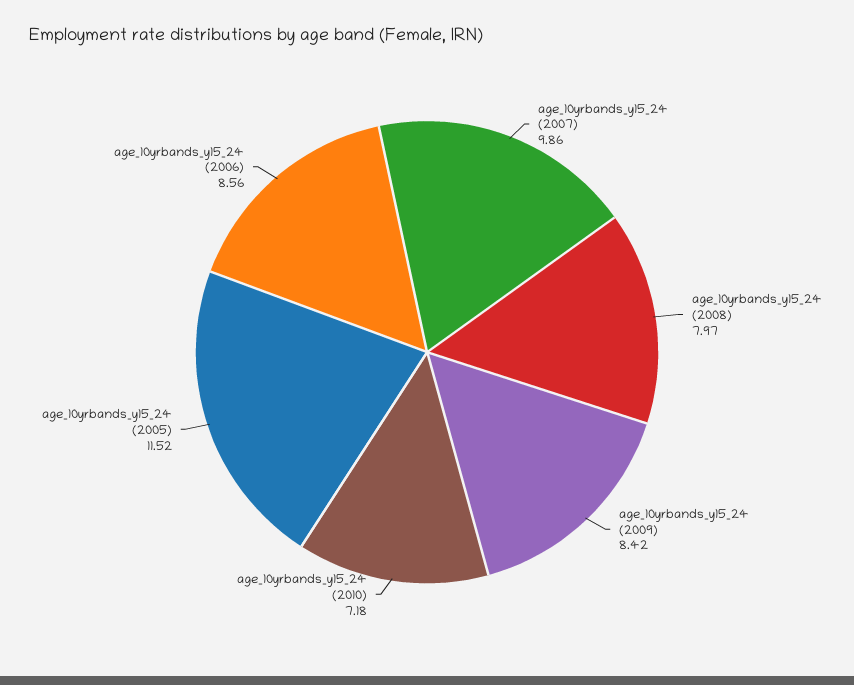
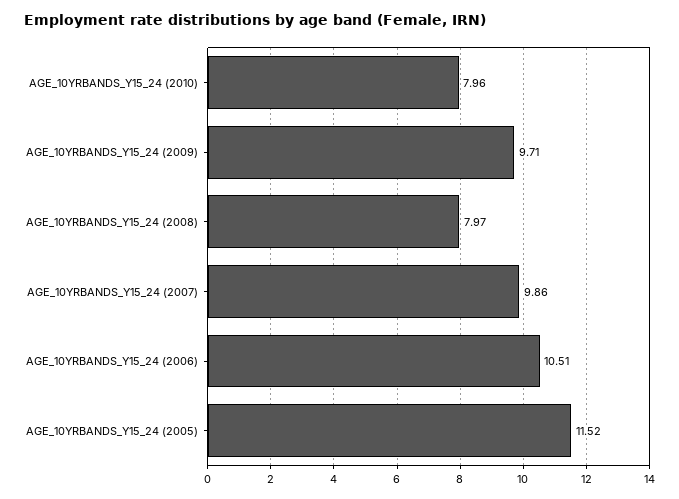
age_10yrbands_y15_24 (2009): 8.42 -> 9.71
age_10yrbands_y15_24 (2010): 7.18 -> 7.96
age_10yrbands_y15_24 (2006): 8.56 -> 10.51

